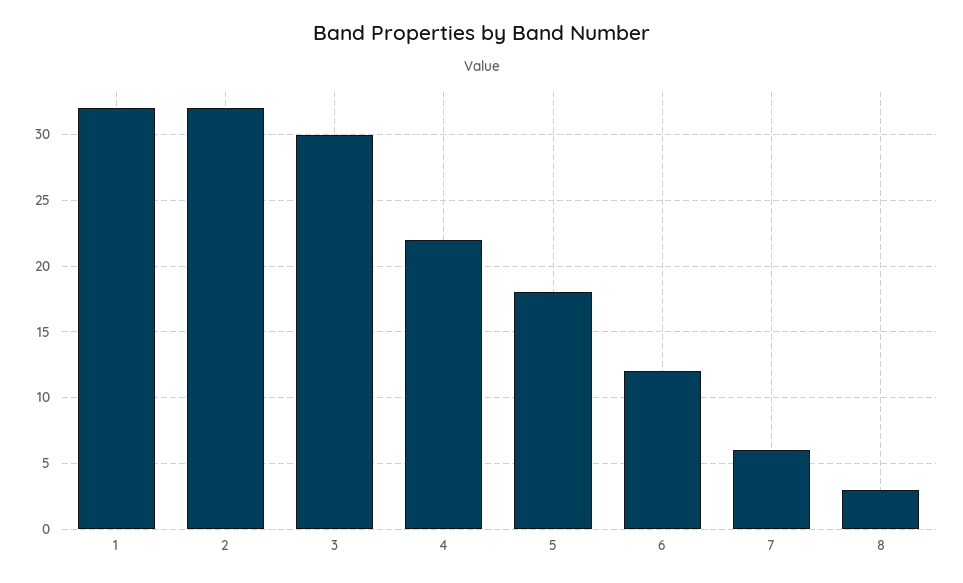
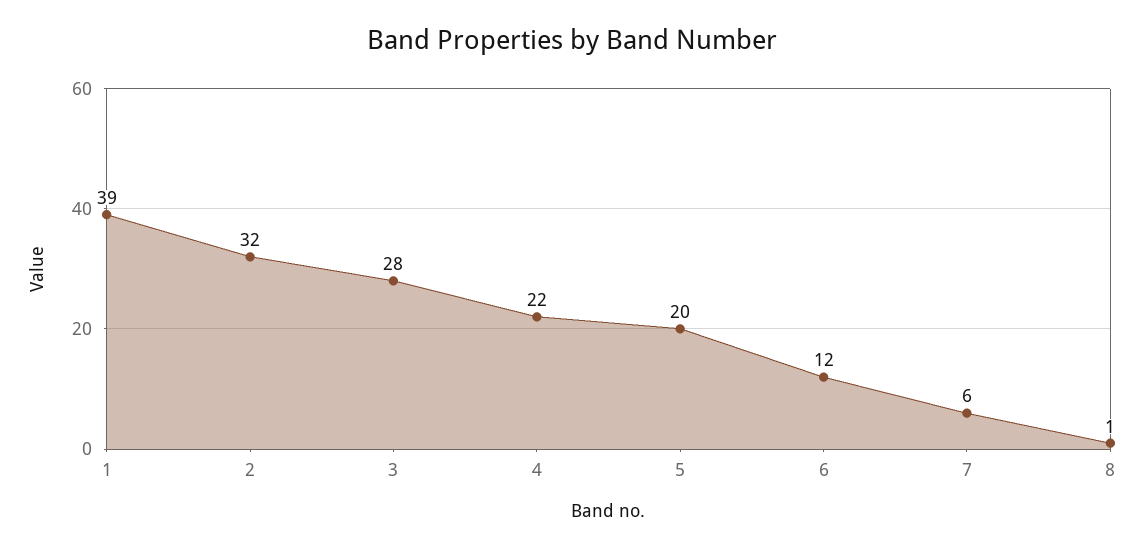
1: 32 -> 39
3: 30 -> 28
5: 18 -> 20
8: 3 -> 1

